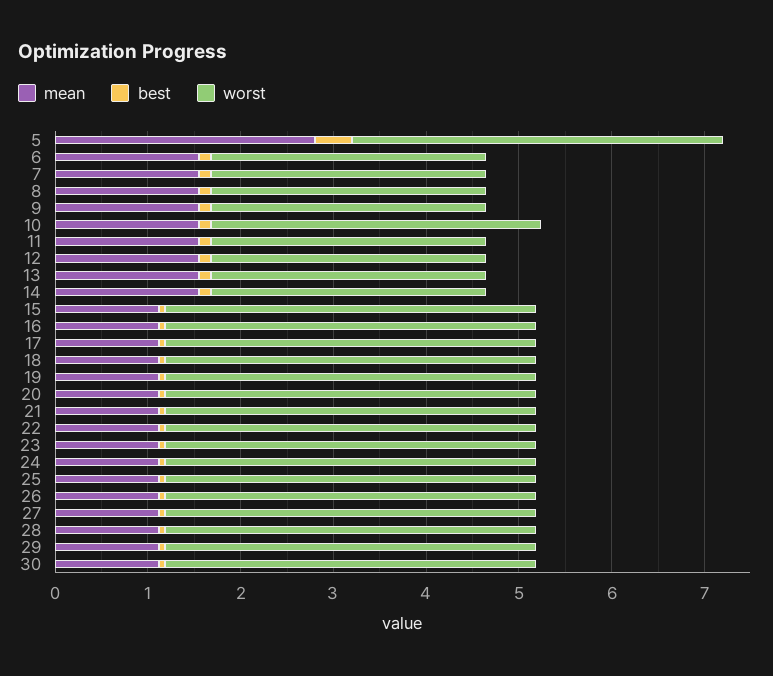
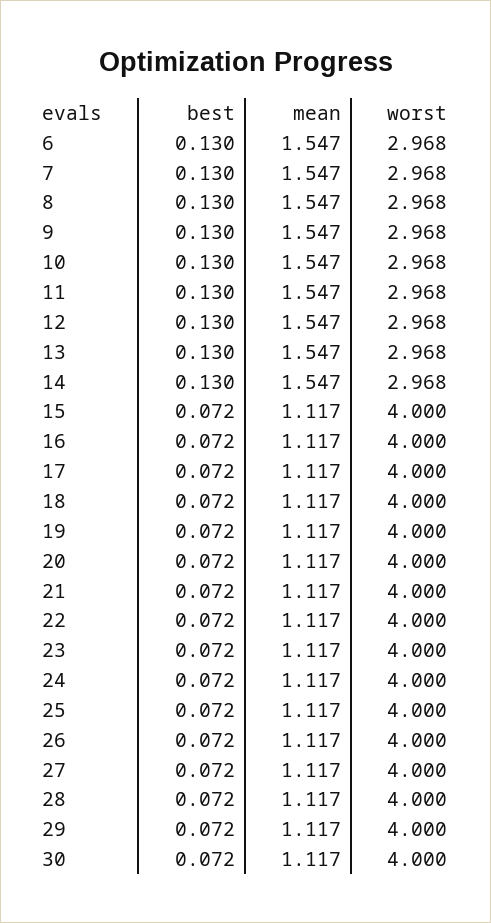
mean, 5: 2.8 -> none
best, 5: 0.4 -> none
worst, 5: 4 -> none
worst, 10: 3.6 -> 2.968

